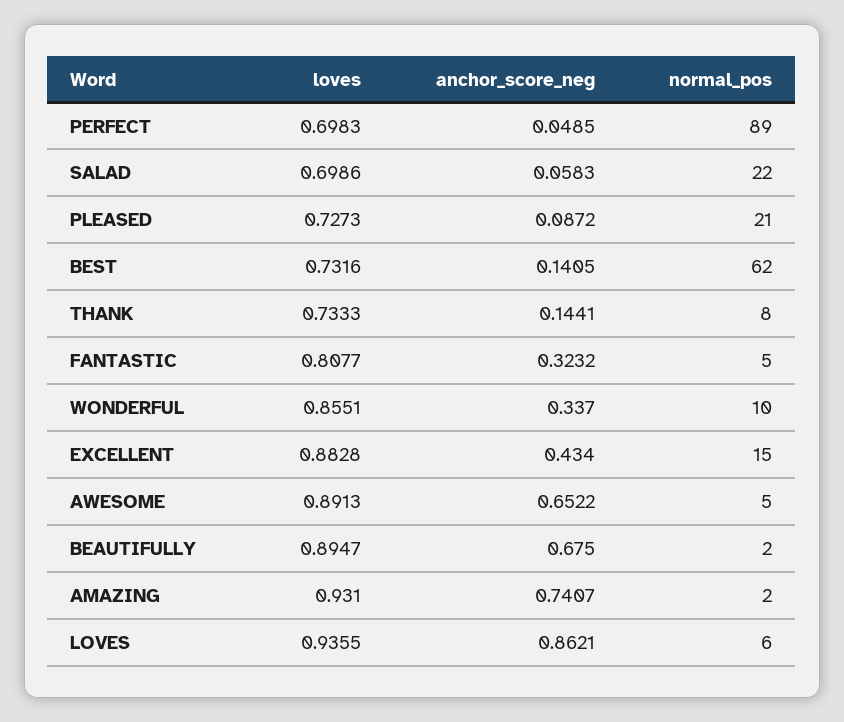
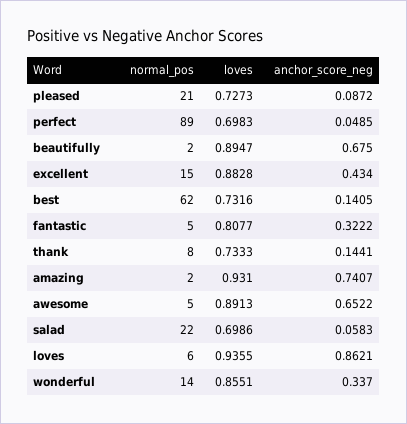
anchor_score_neg, FANTASTIC: 0.3232 -> 0.3222
normal_pos, WONDERFUL: 10 -> 14

